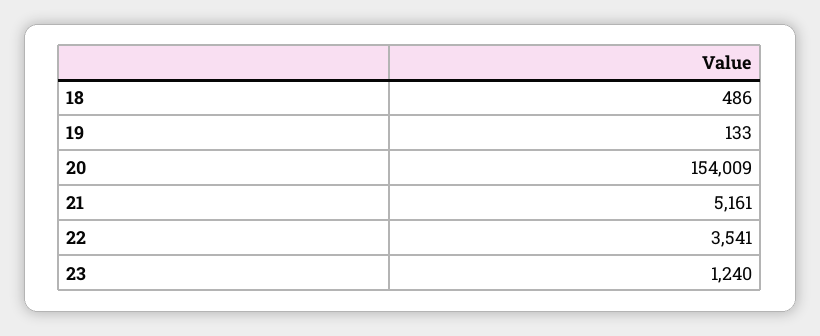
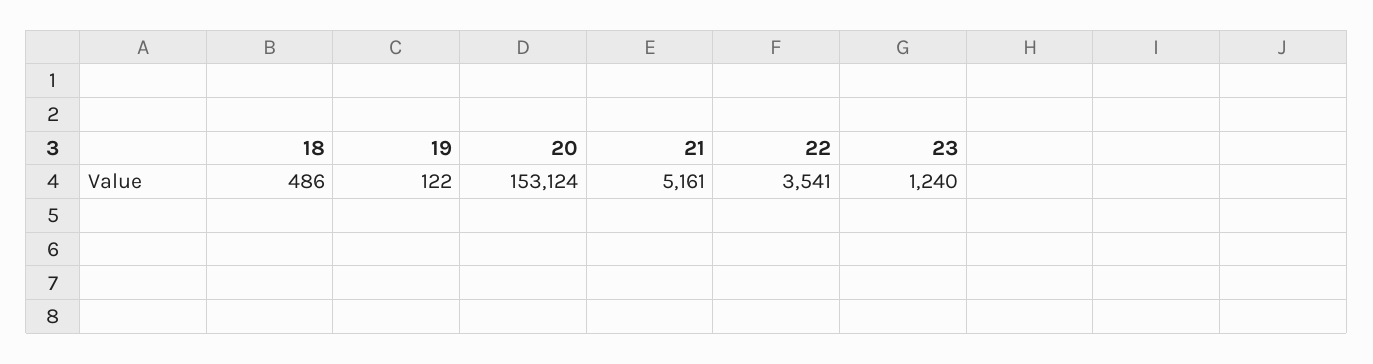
19: 133 -> 122
20: 154009 -> 153124

